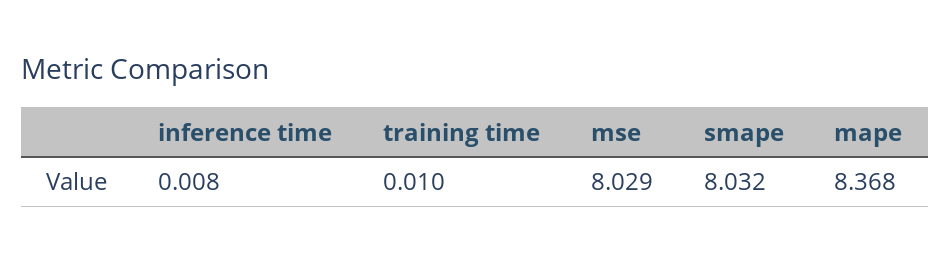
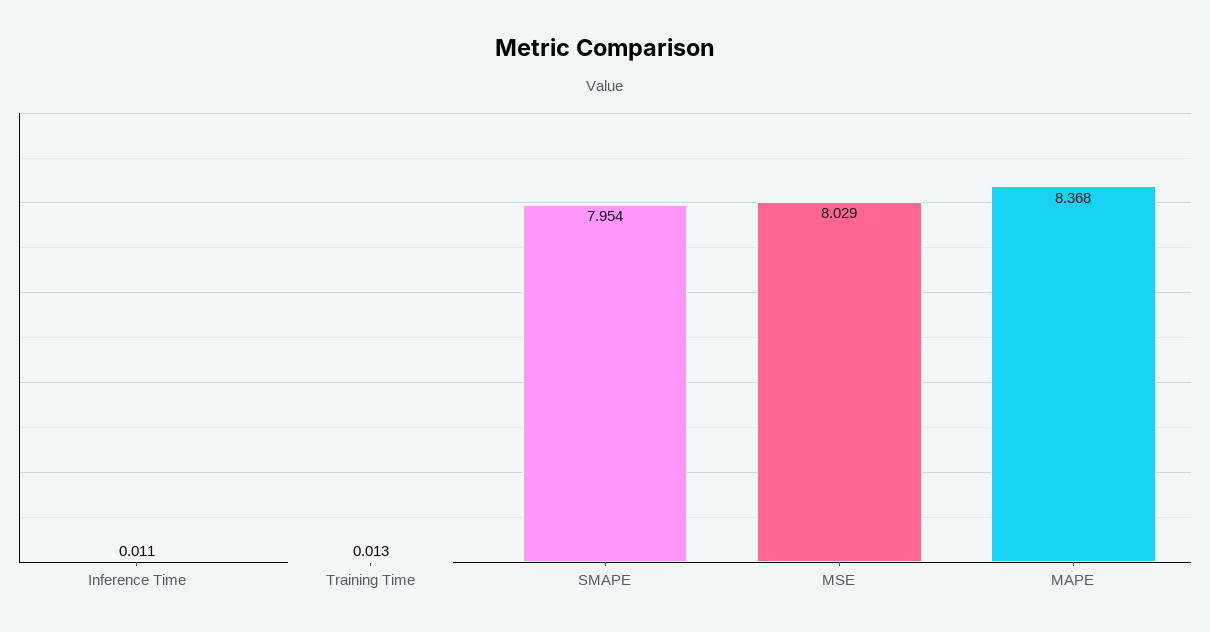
inference time: 0.008 -> 0.011
training time: 0.01 -> 0.013
smape: 8.032 -> 7.954

